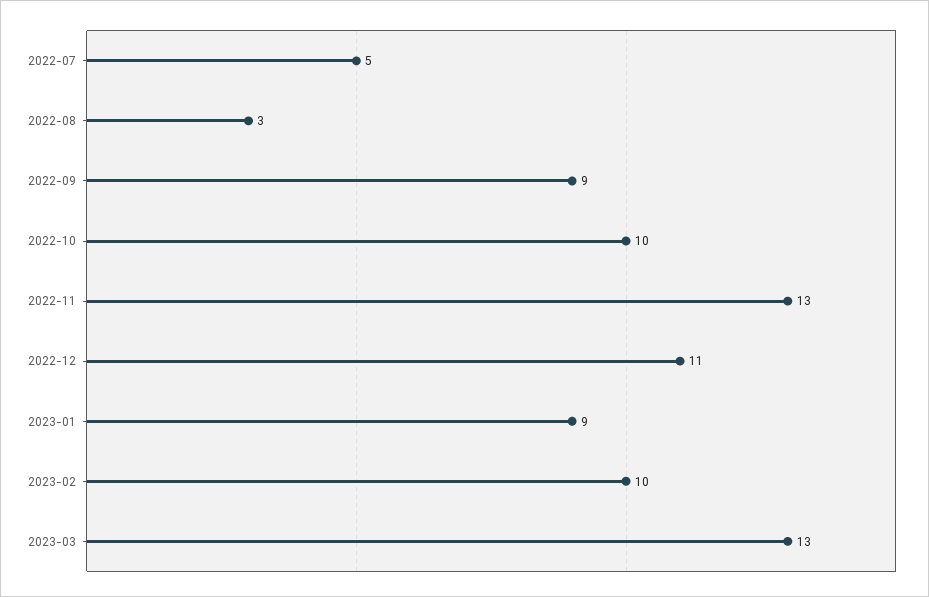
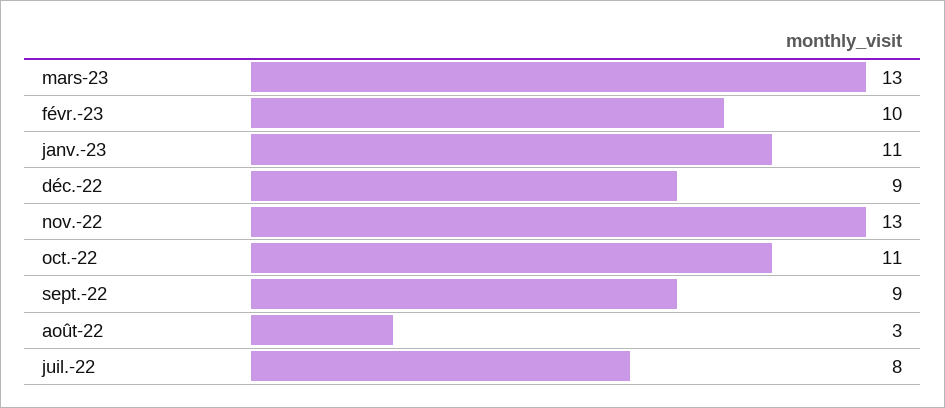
2022-07: 5 -> 8
2022-10: 10 -> 11
2022-12: 11 -> 9
2023-01: 9 -> 11

